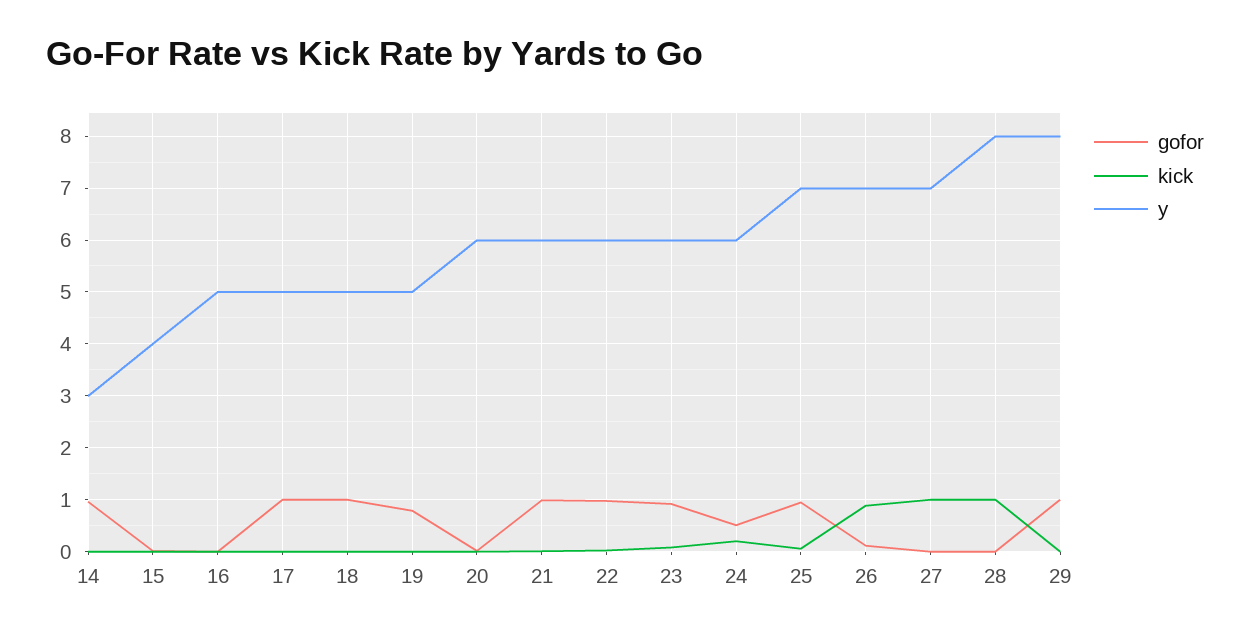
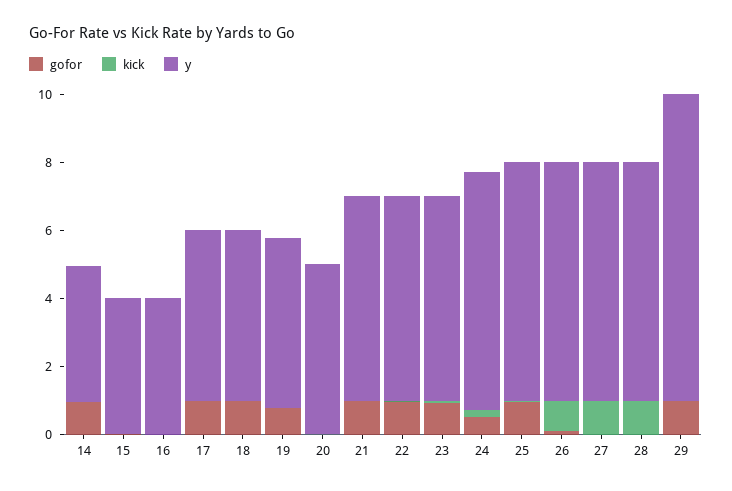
y, 14: 3 -> 4
y, 16: 5 -> 4
y, 20: 6 -> 5
y, 24: 6 -> 7
y, 28: 8 -> 7
y, 29: 8 -> 9

